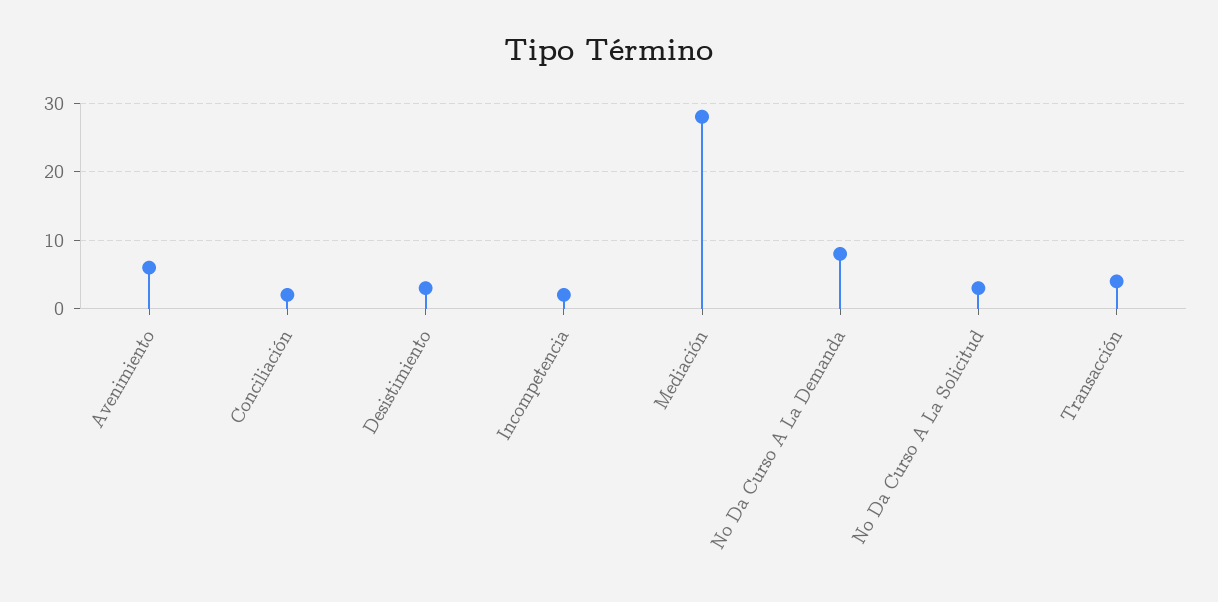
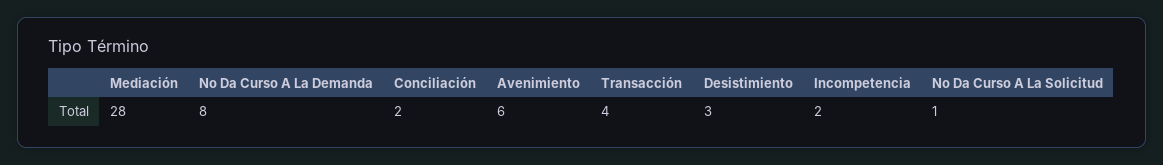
No Da Curso A La Solicitud: 3 -> 1

